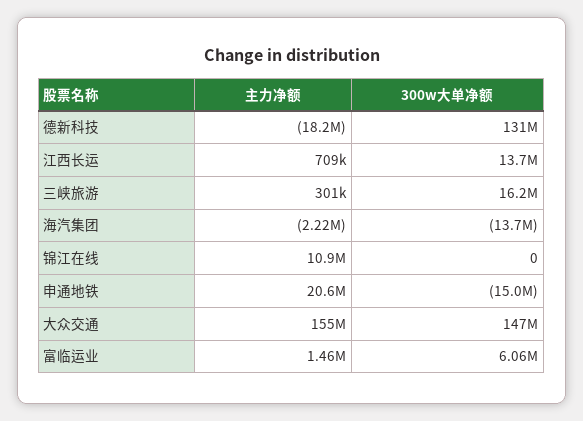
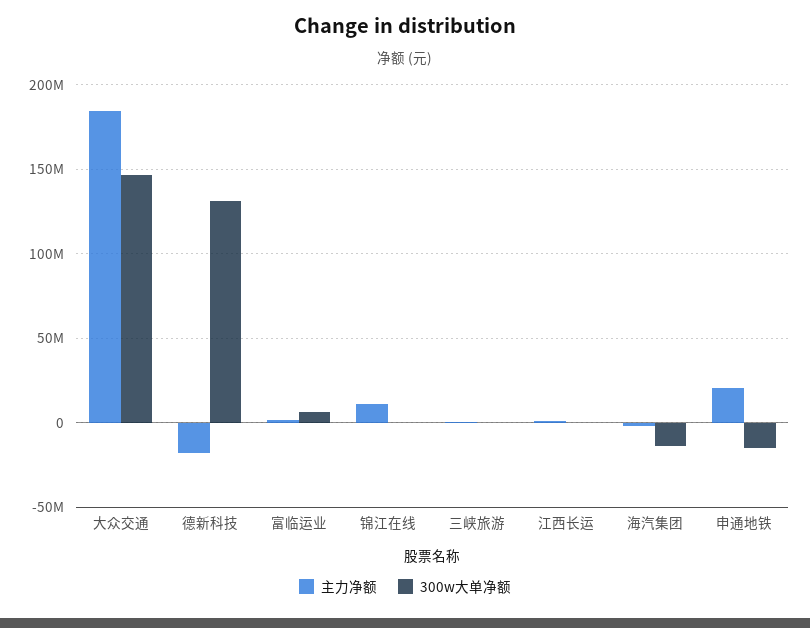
300w大单净额, 江西长运: 13700000 -> 0
300w大单净额, 三峡旅游: 16200000 -> 0
主力净额, 大众交通: 155000000 -> 185000000

